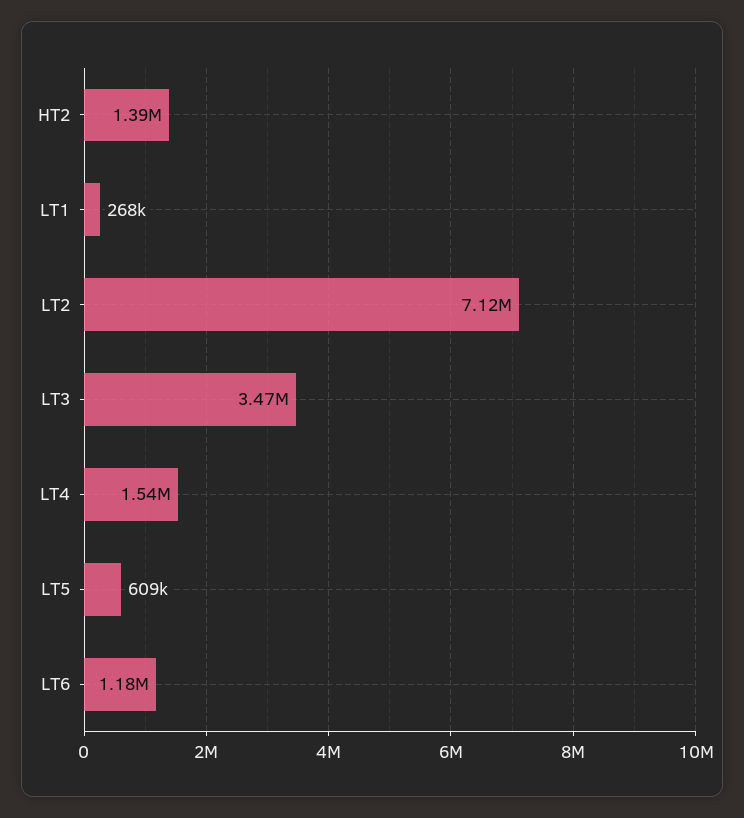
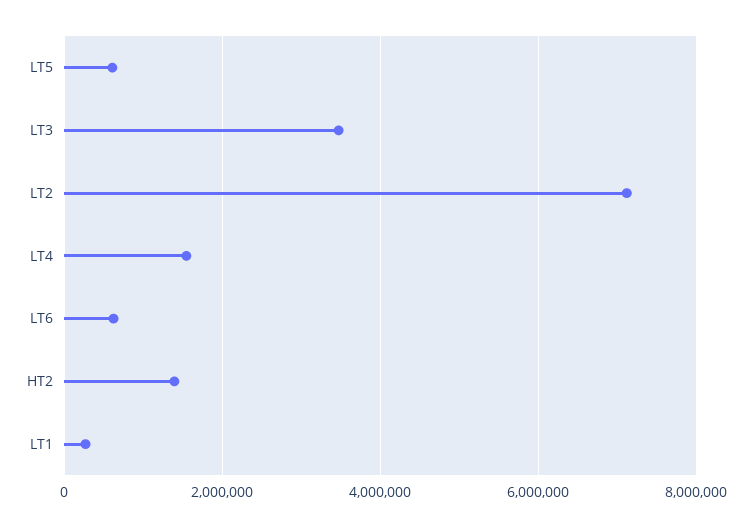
LT6: 1180000 -> 600000

